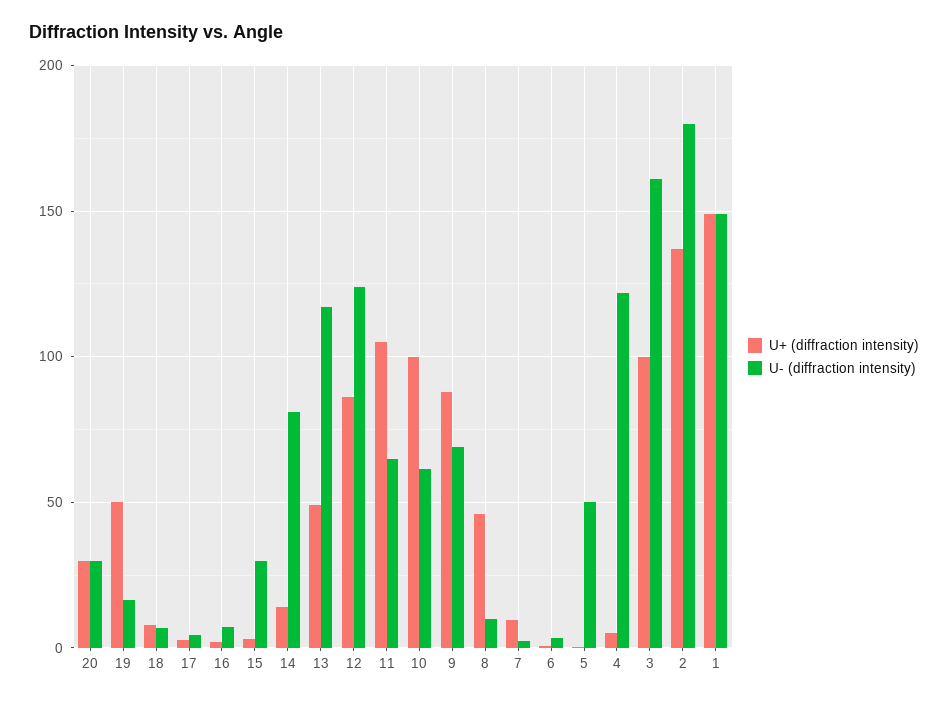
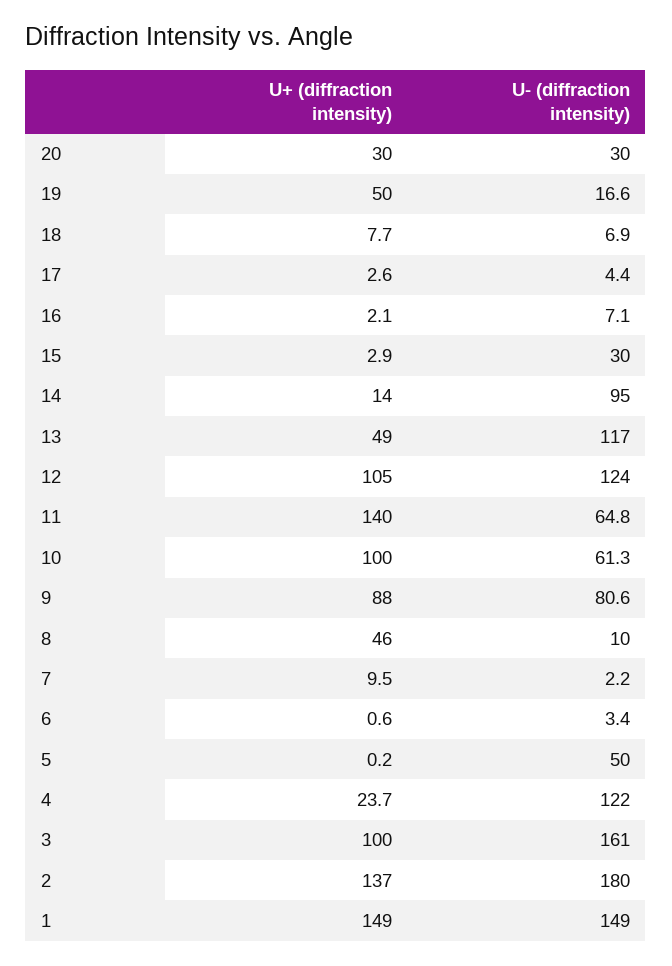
U- (diffraction intensity), 14: 80 -> 95
U+ (diffraction intensity), 12: 85 -> 105
U+ (diffraction intensity), 11: 105 -> 140
U- (diffraction intensity), 9: 70 -> 80.6
U+ (diffraction intensity), 4: 5 -> 23.7

